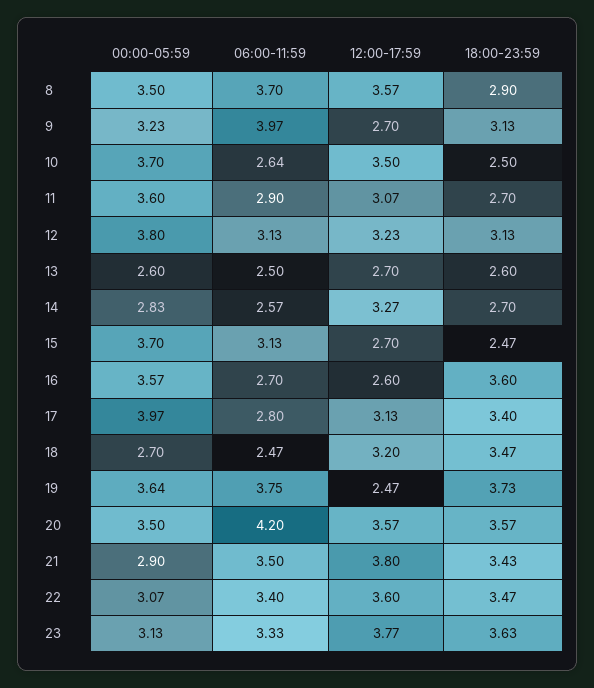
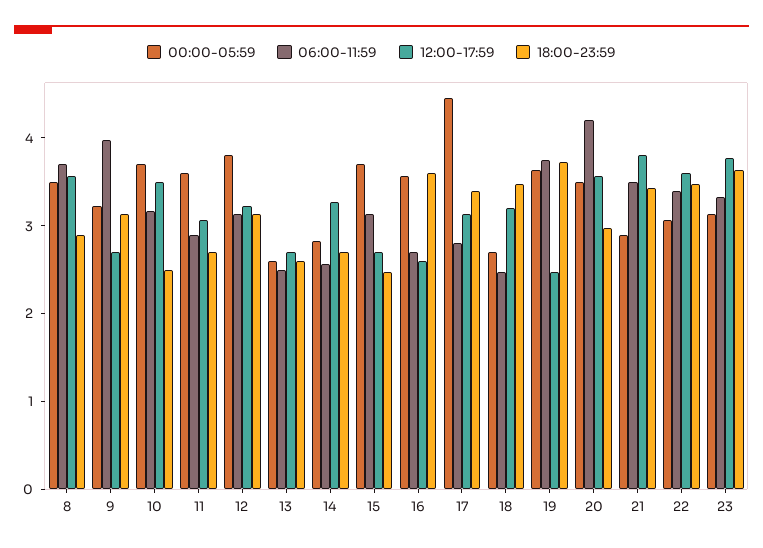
06:00-11:59, 10: 2.64 -> 3.2
00:00-05:59, 17: 3.97 -> 4.4
18:00-23:59, 20: 3.57 -> 3

